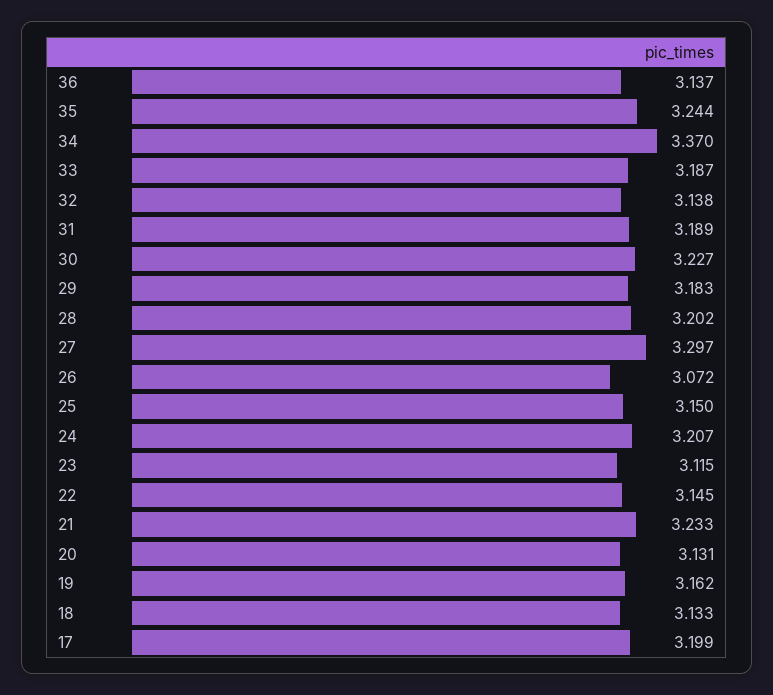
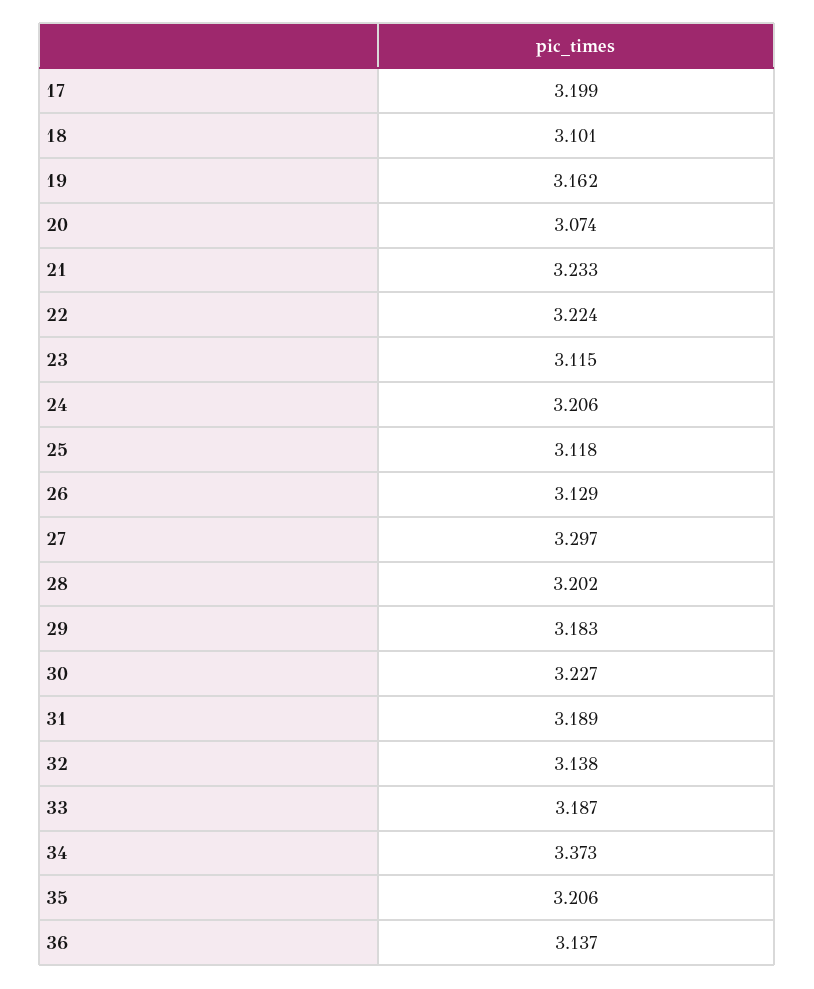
35: 3.244 -> 3.206
34: 3.37 -> 3.373
26: 3.072 -> 3.129
25: 3.15 -> 3.118
24: 3.207 -> 3.206
22: 3.145 -> 3.224
20: 3.131 -> 3.074
18: 3.133 -> 3.101

